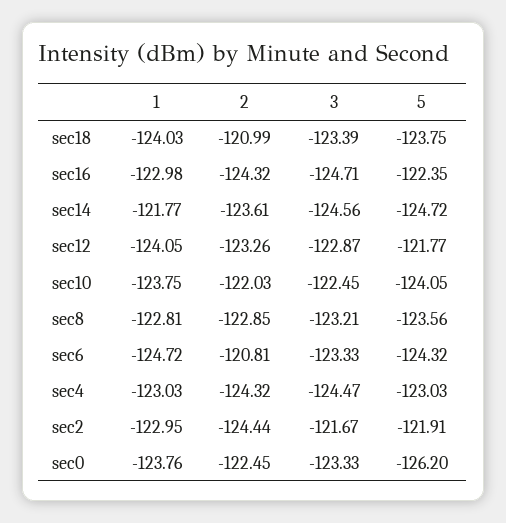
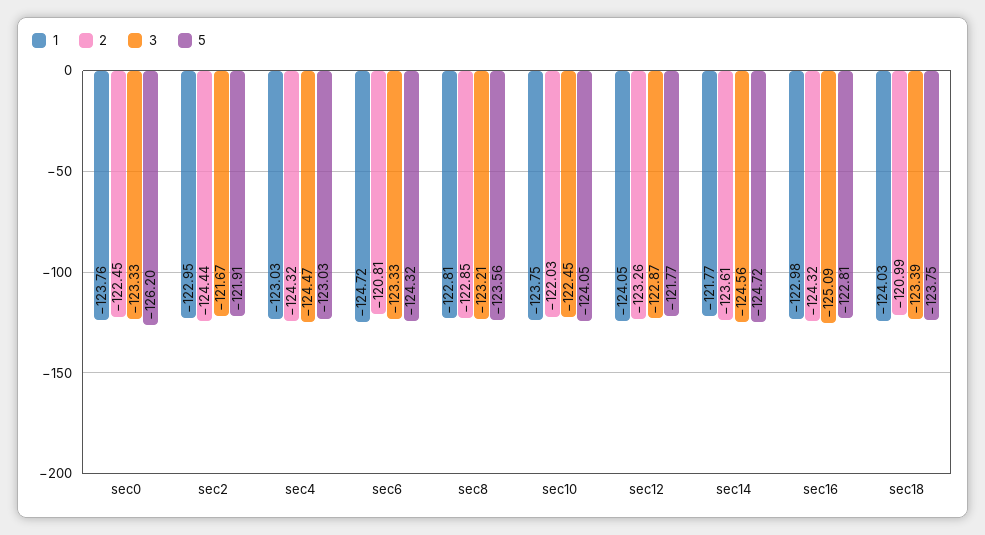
3, sec16: -124.71 -> -125.09
5, sec16: -122.35 -> -122.81

